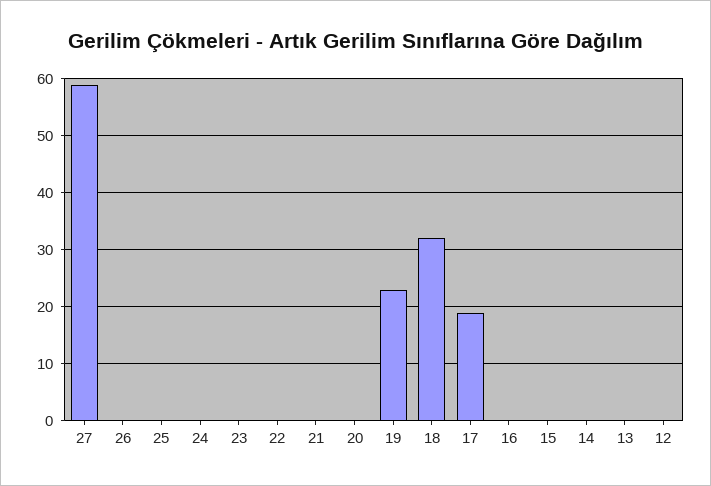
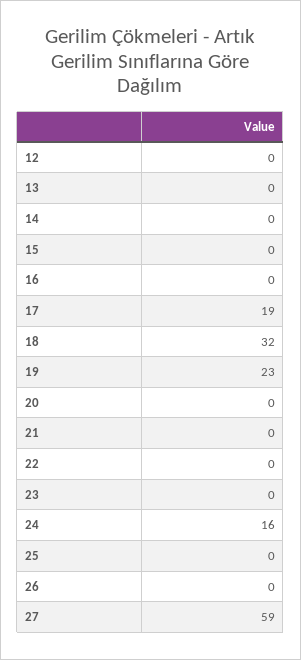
24: 0 -> 16

